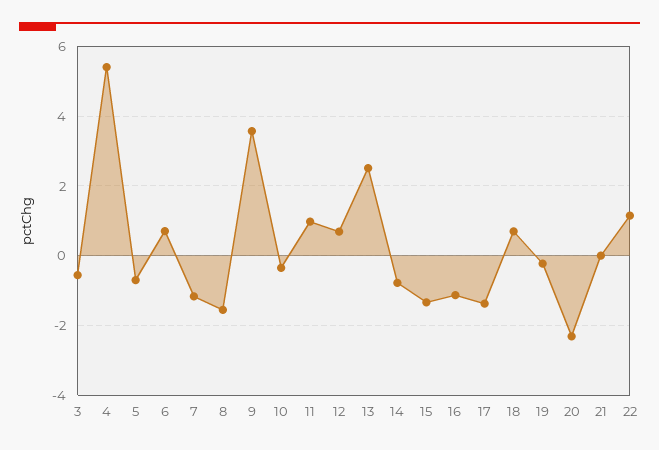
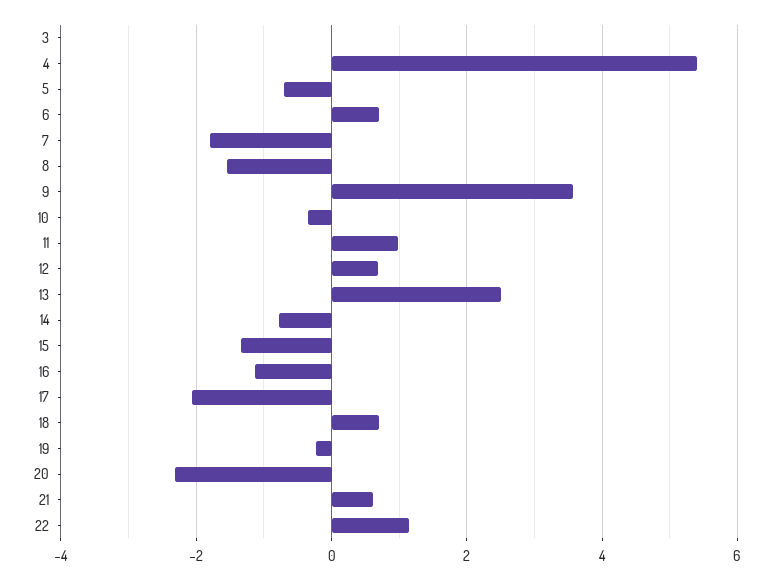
3: -0.6 -> 0
7: -1.2 -> -1.8
17: -1.4 -> -2
21: 0 -> 0.6

